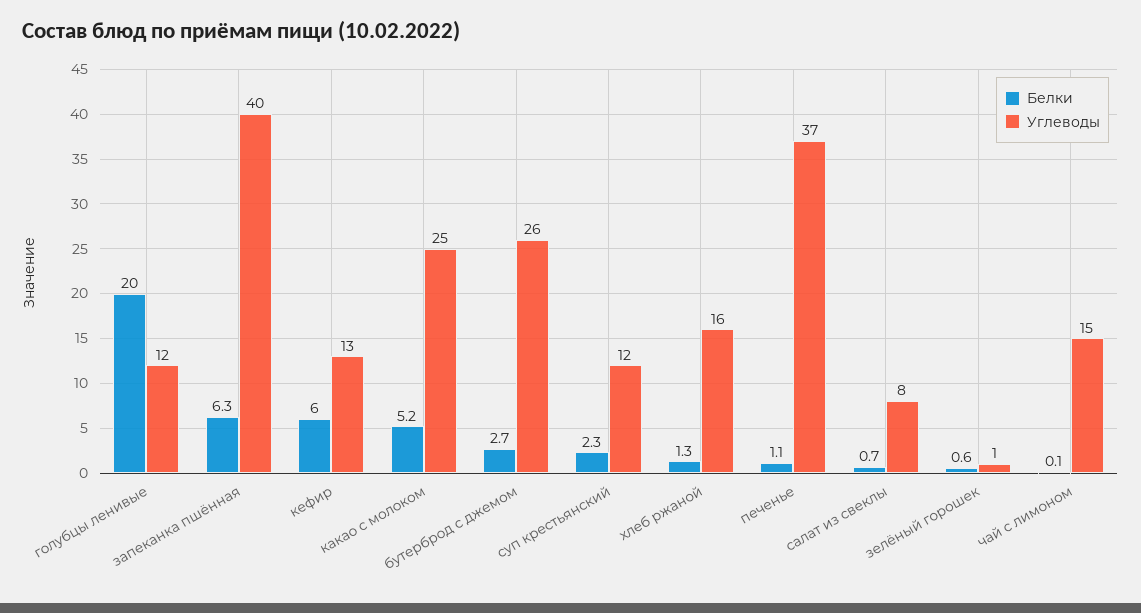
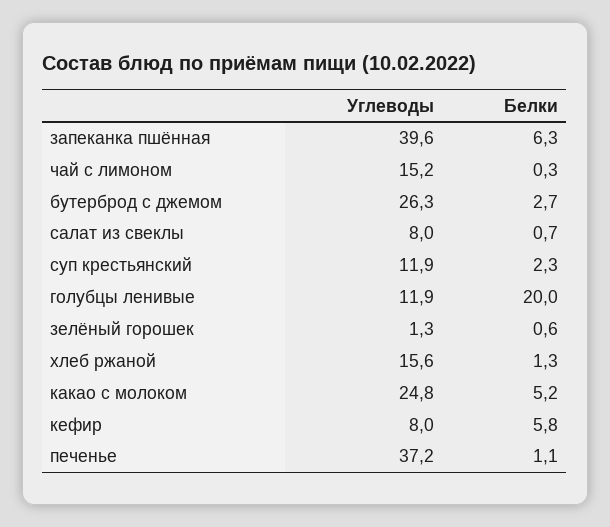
Белки, кефир: 6 -> 5.8
Углеводы, кефир: 13 -> 8
Белки, чай с лимоном: 0.1 -> 0.3

